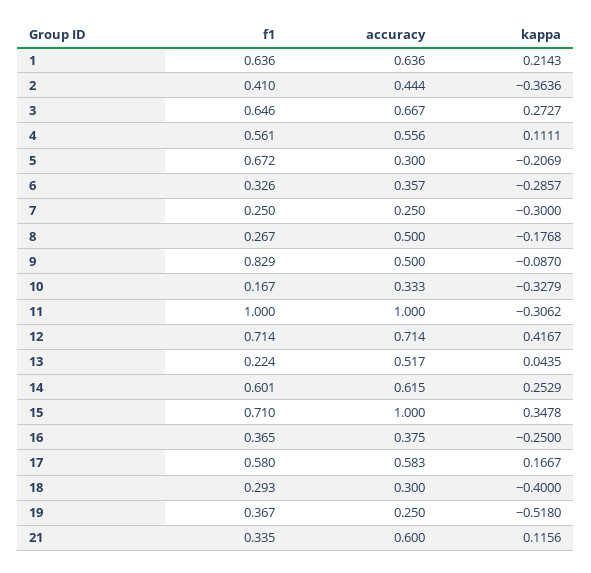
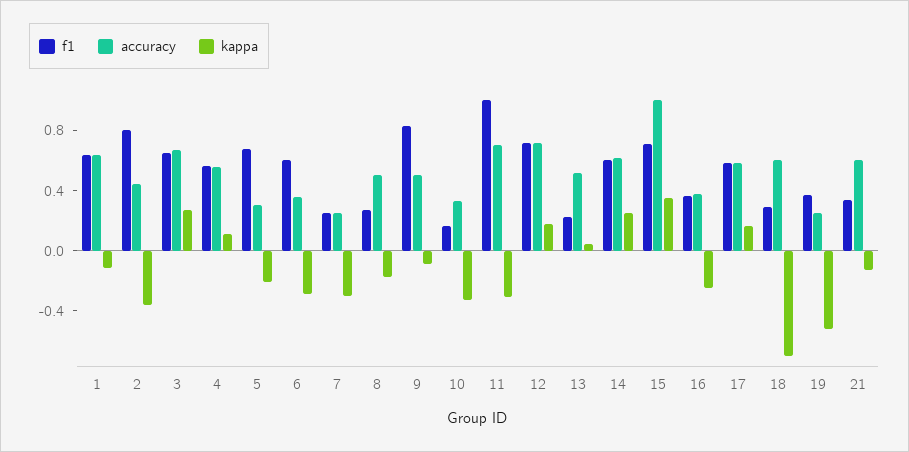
kappa, 1: 0.2143 -> -0.1
f1, 2: 0.41 -> 0.8
f1, 6: 0.326 -> 0.6
accuracy, 11: 1 -> 0.7
kappa, 12: 0.4167 -> 0.2
accuracy, 18: 0.3 -> 0.6
kappa, 18: -0.4 -> -0.7
kappa, 21: 0.1156 -> -0.1

